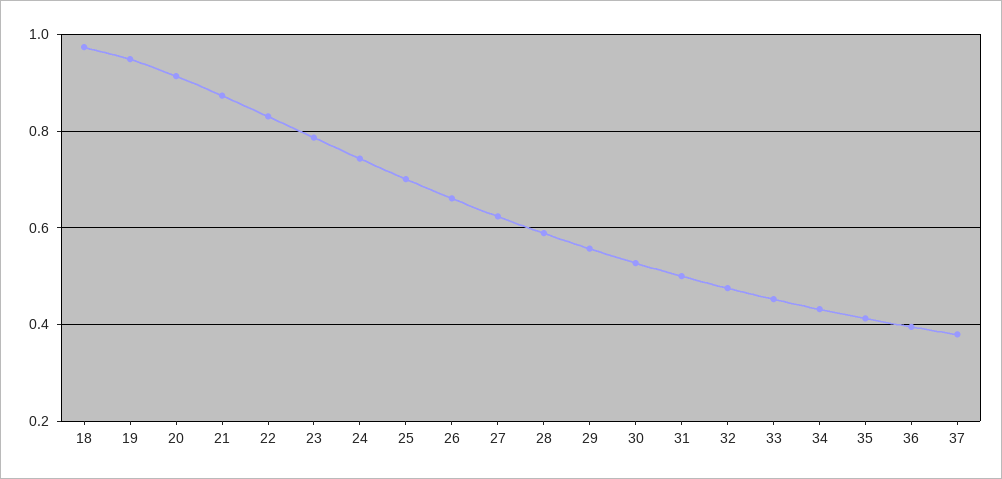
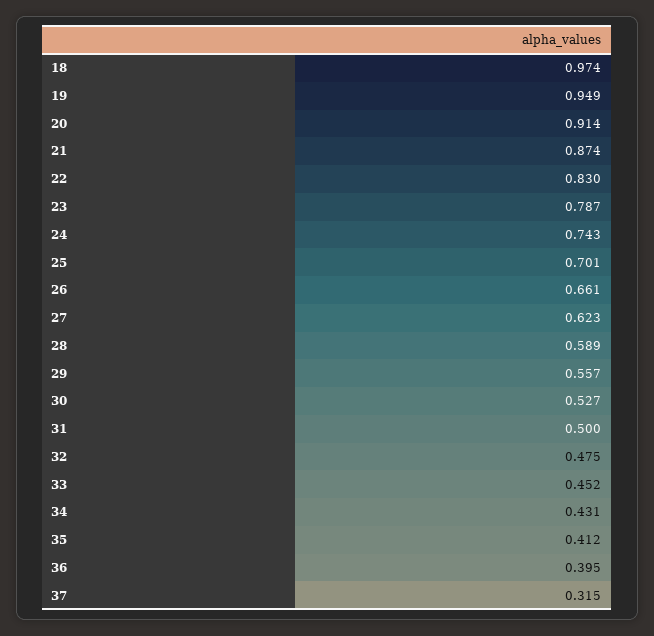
37: 0.38 -> 0.315

